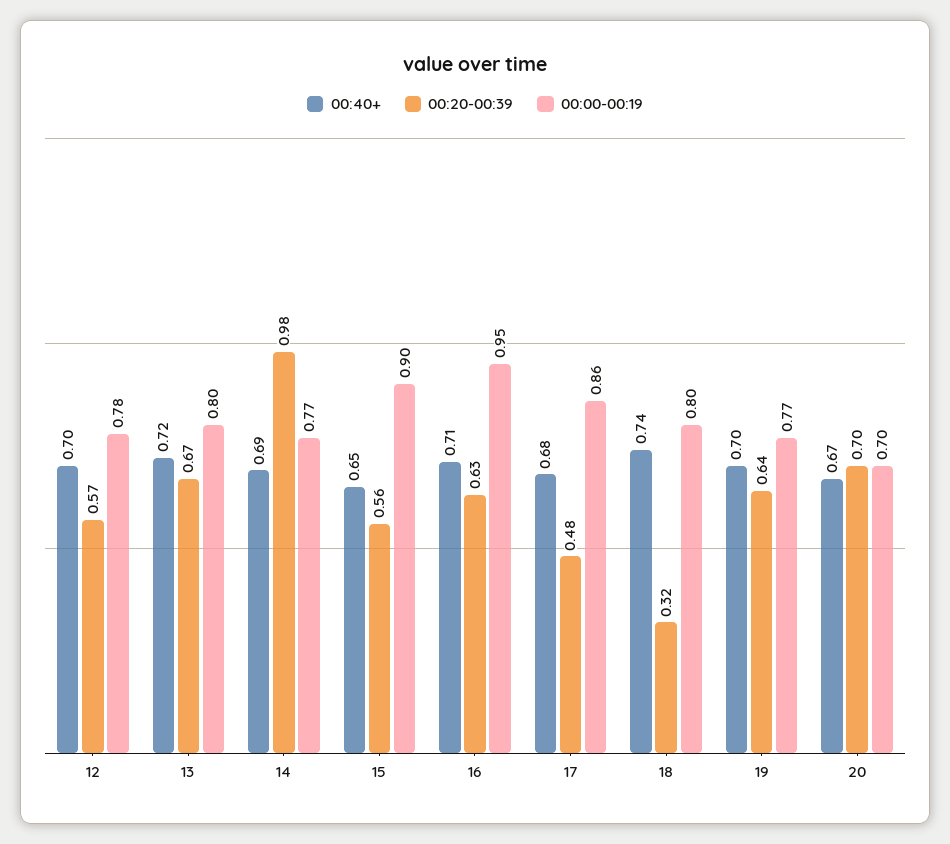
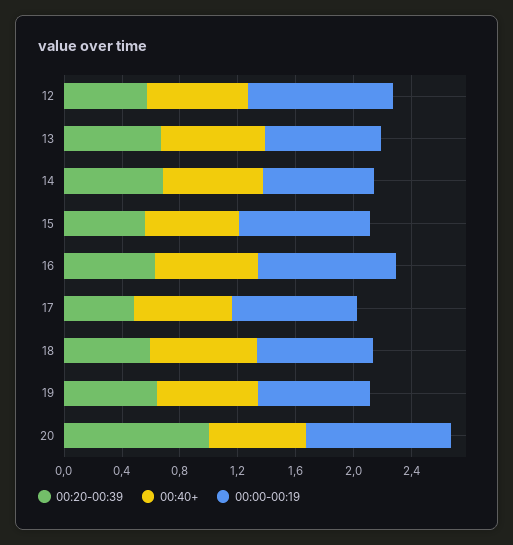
00:00-00:19, 12: 0.78 -> 1
00:20-00:39, 14: 0.98 -> 0.7
00:20-00:39, 18: 0.32 -> 0.6
00:20-00:39, 20: 0.7 -> 1
00:00-00:19, 20: 0.7 -> 1

